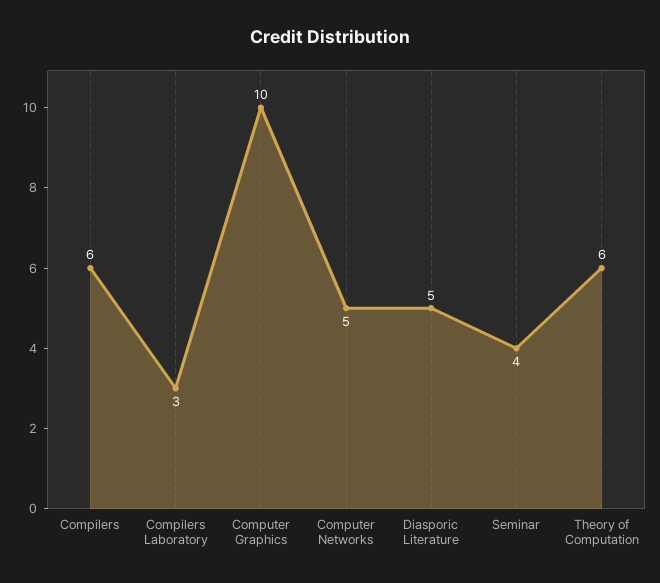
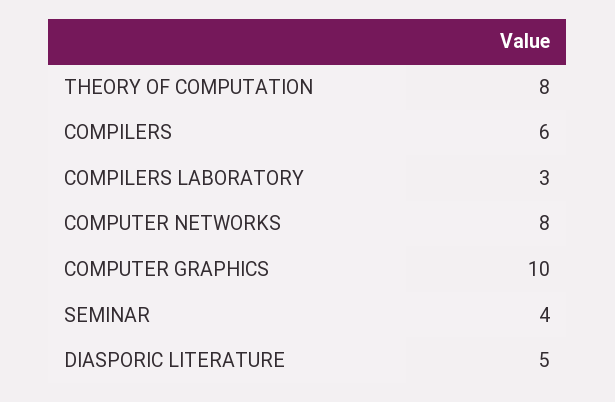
Computer Networks: 5 -> 8
Theory of Computation: 6 -> 8

